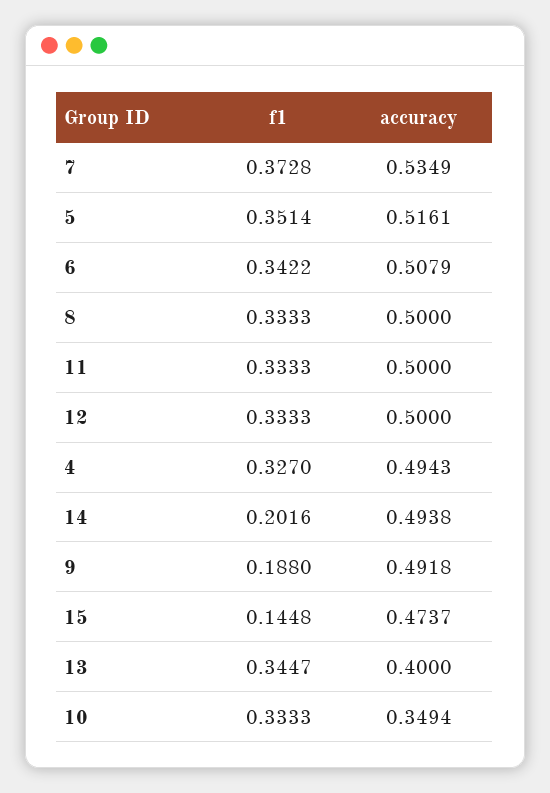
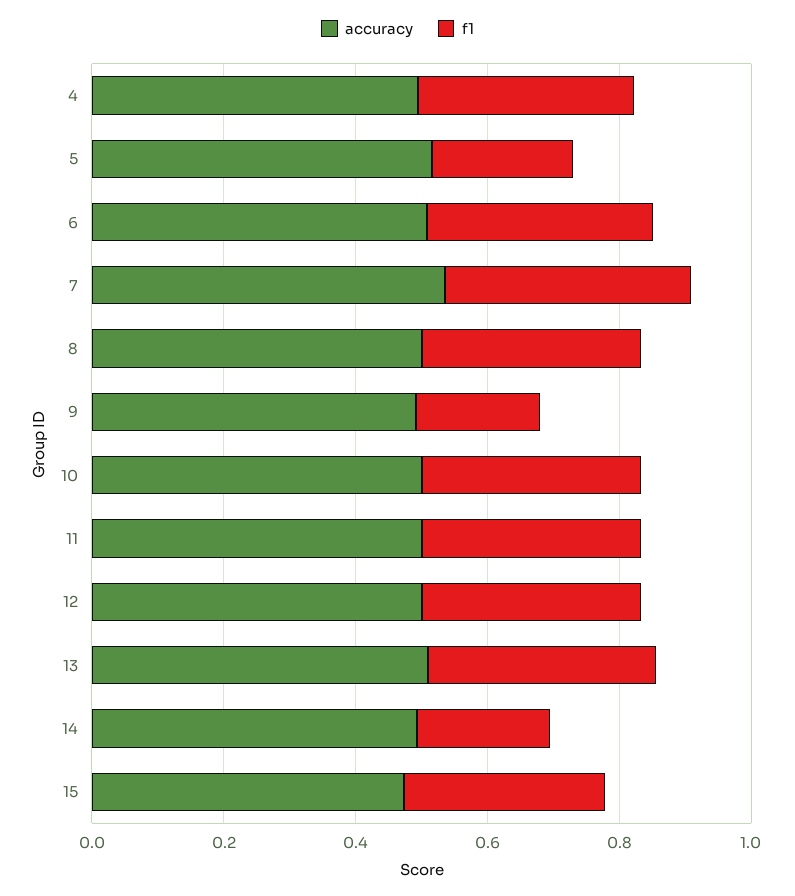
f1, 5: 0.3514 -> 0.2
f1, 15: 0.1448 -> 0.3
accuracy, 13: 0.4 -> 0.5
accuracy, 10: 0.3494 -> 0.5

